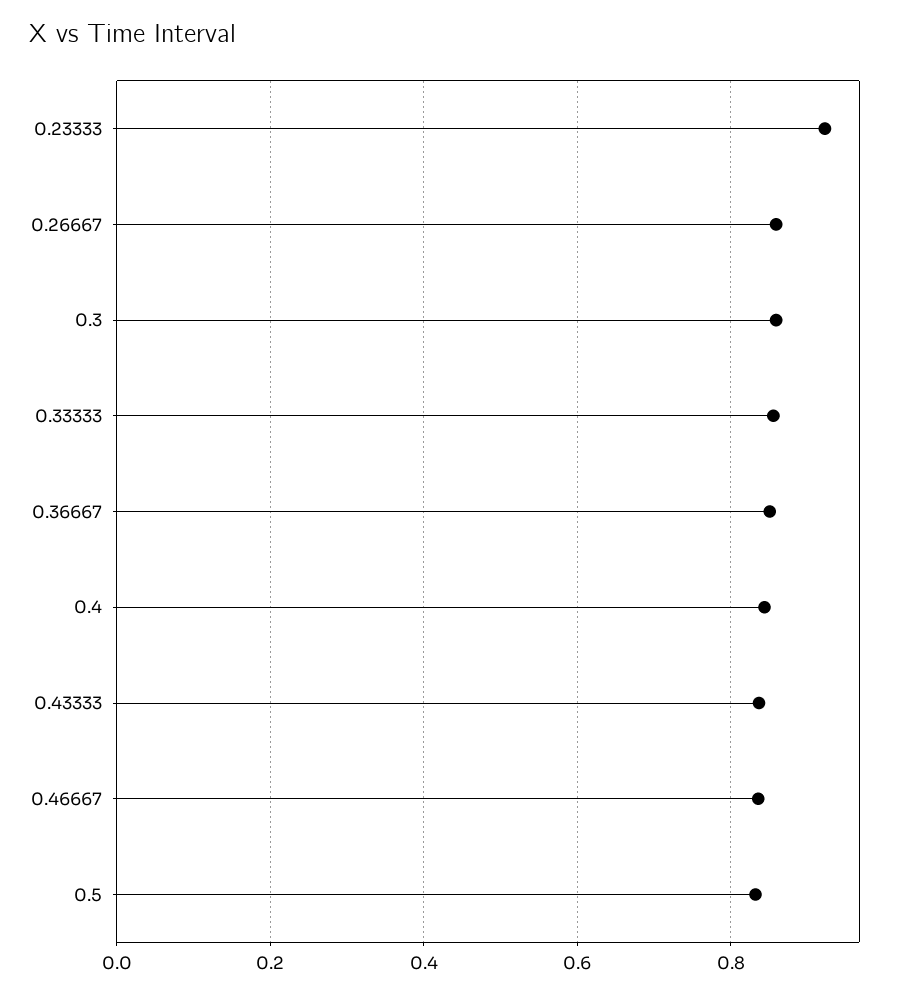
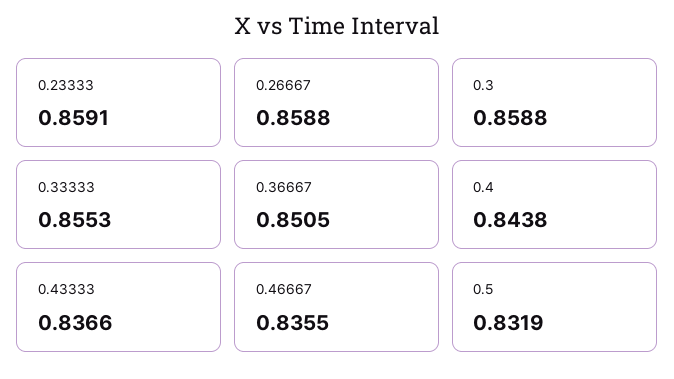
0.23333: 0.92 -> 0.8591

